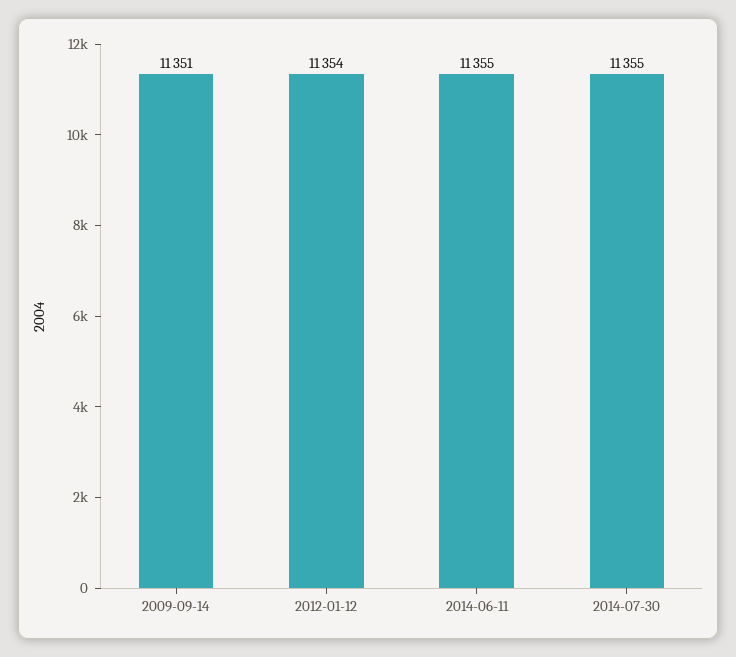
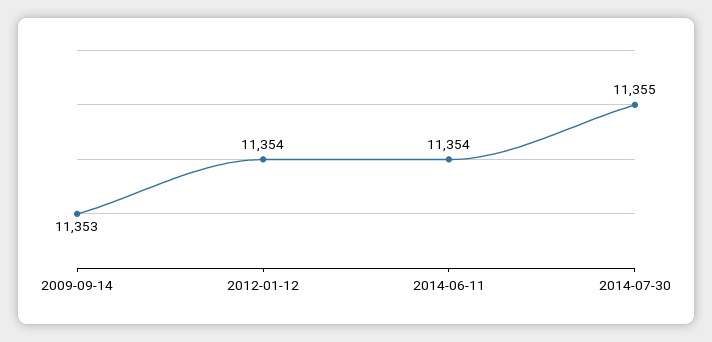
2009-09-14: 11351 -> 11353
2014-06-11: 11355 -> 11354

